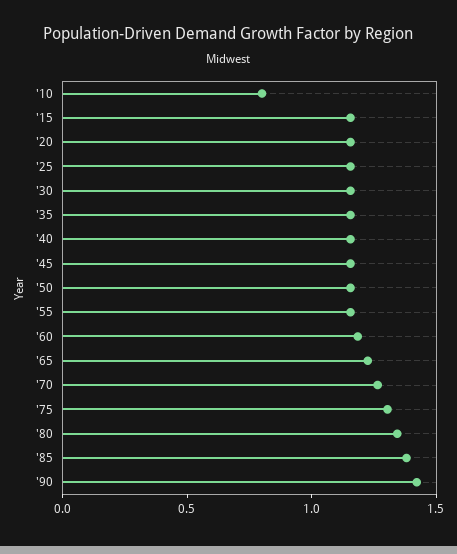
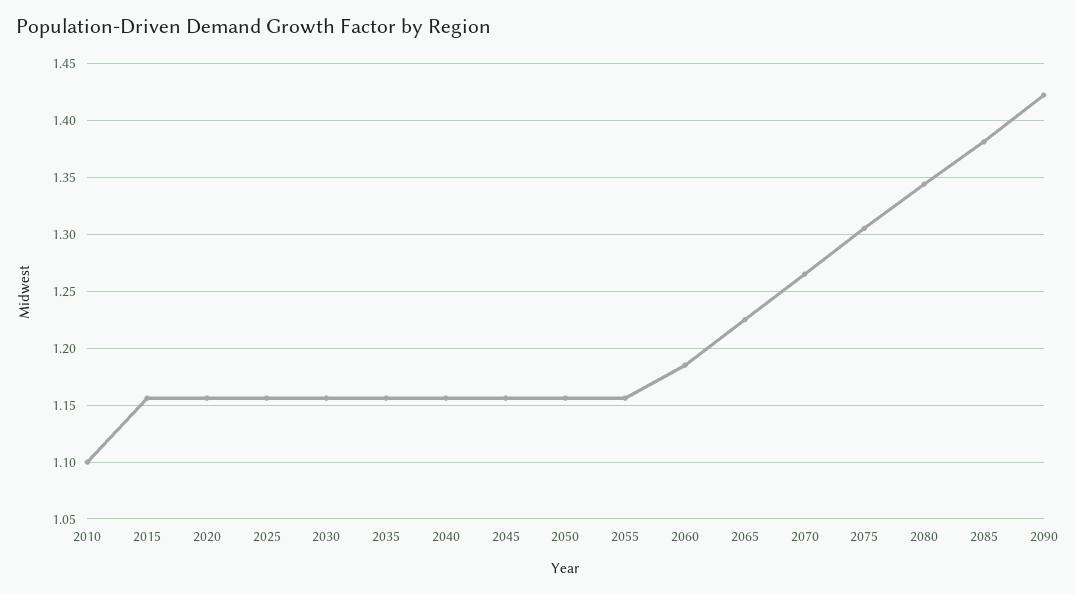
'10: 0.8 -> 1.1

